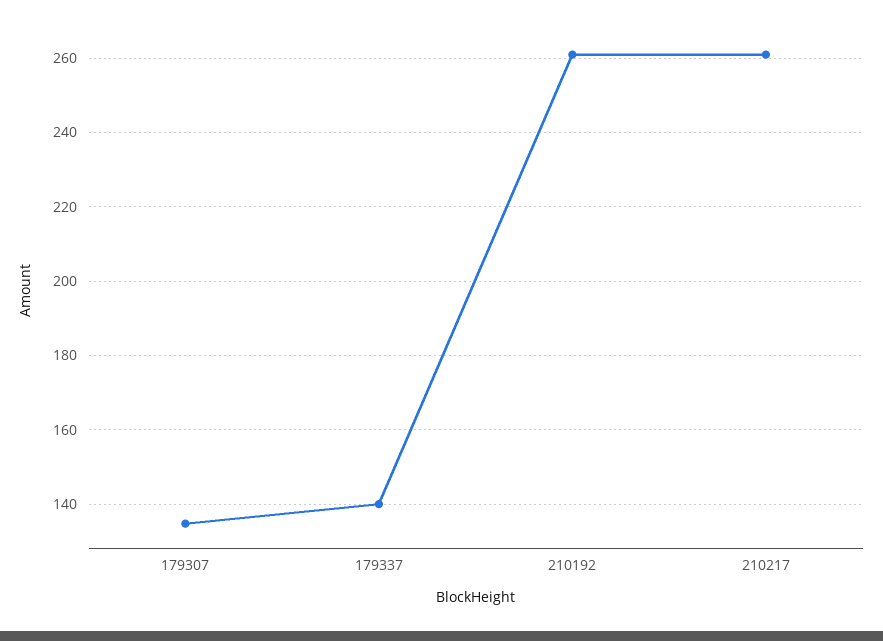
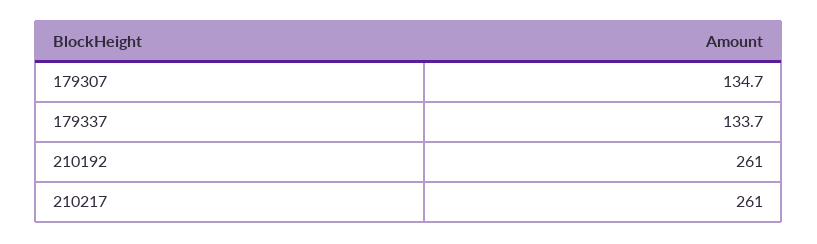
179337: 140 -> 133.7

